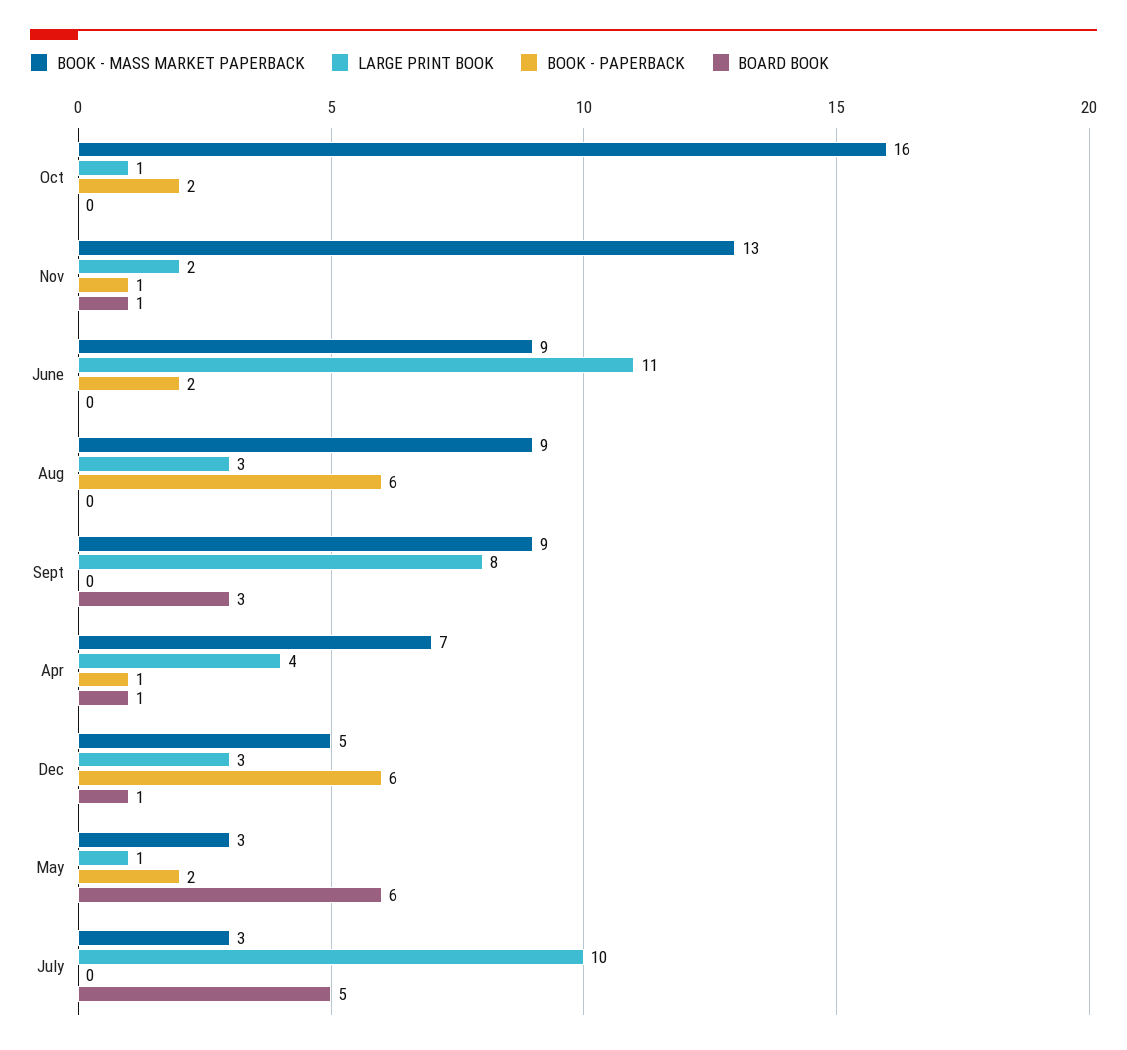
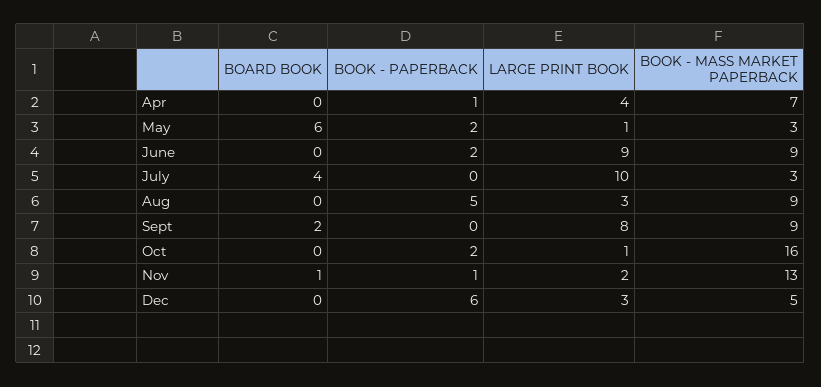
LARGE PRINT BOOK, June: 11 -> 9
BOOK - PAPERBACK, Aug: 6 -> 5
BOARD BOOK, Sept: 3 -> 2
BOARD BOOK, Apr: 1 -> 0
BOARD BOOK, Dec: 1 -> 0
BOARD BOOK, July: 5 -> 4

